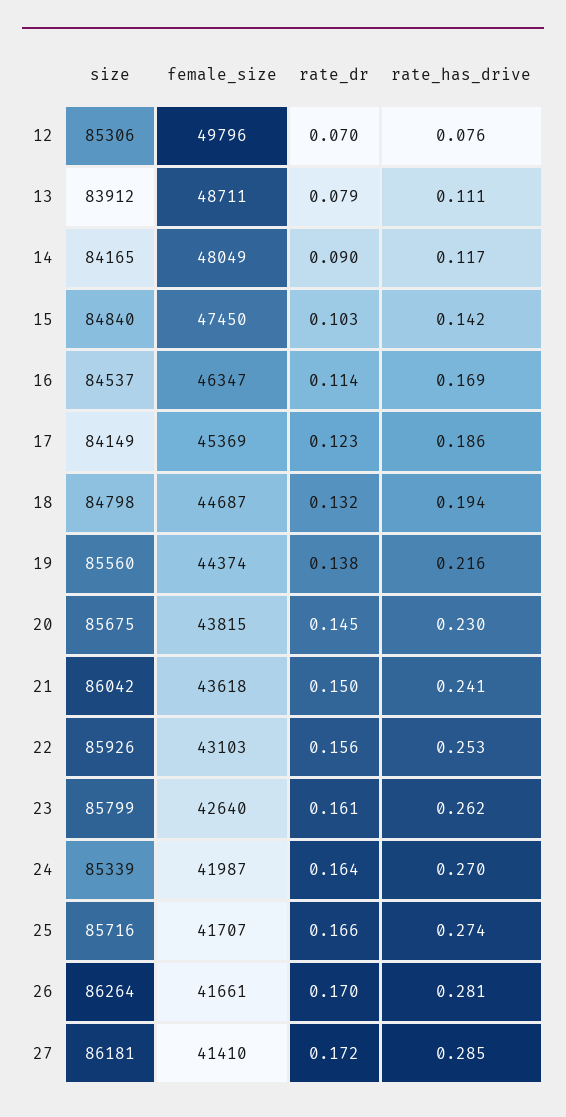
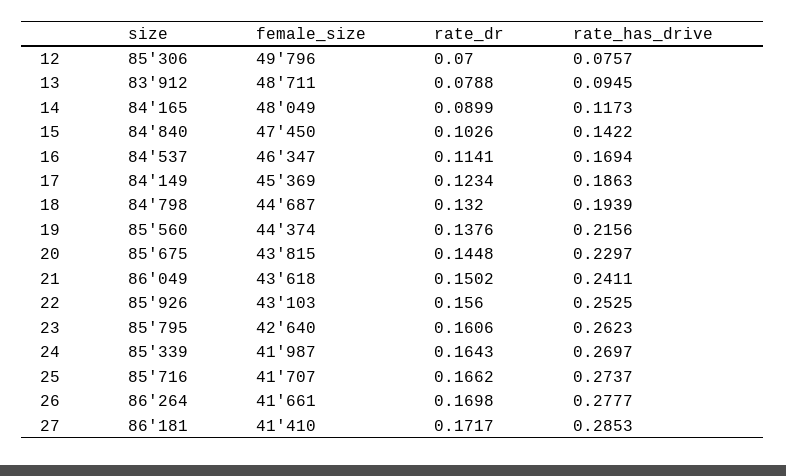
rate_has_drive, 13: 0.111 -> 0.0945
size, 21: 86042 -> 86049
size, 23: 85799 -> 85795
rate_has_drive, 26: 0.281 -> 0.2777

